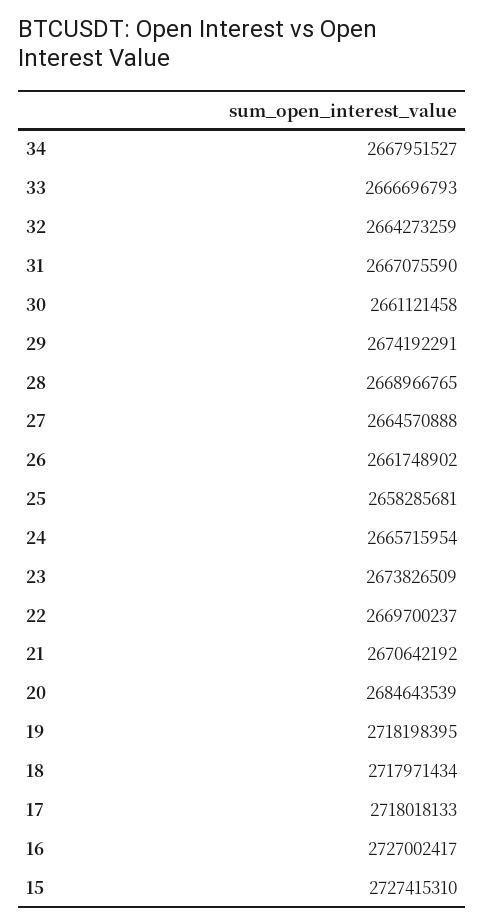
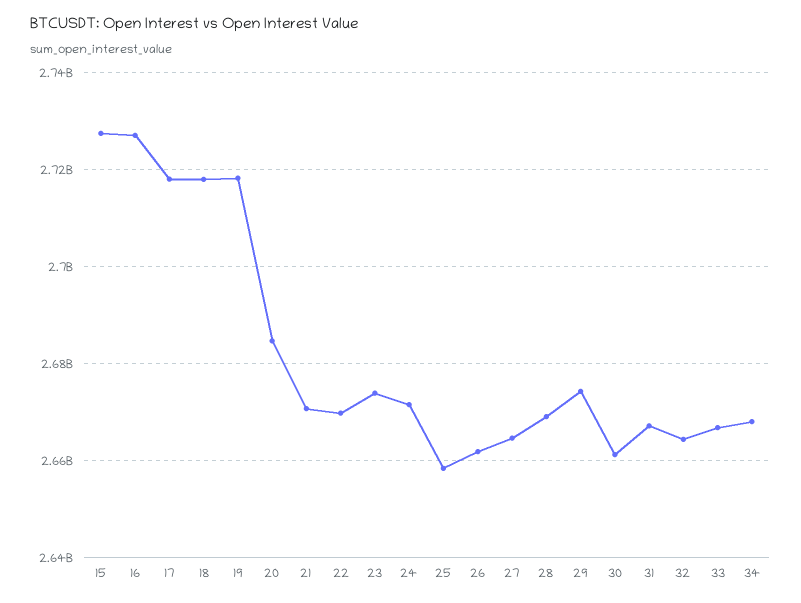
24: 2665715954 -> 2672000000

